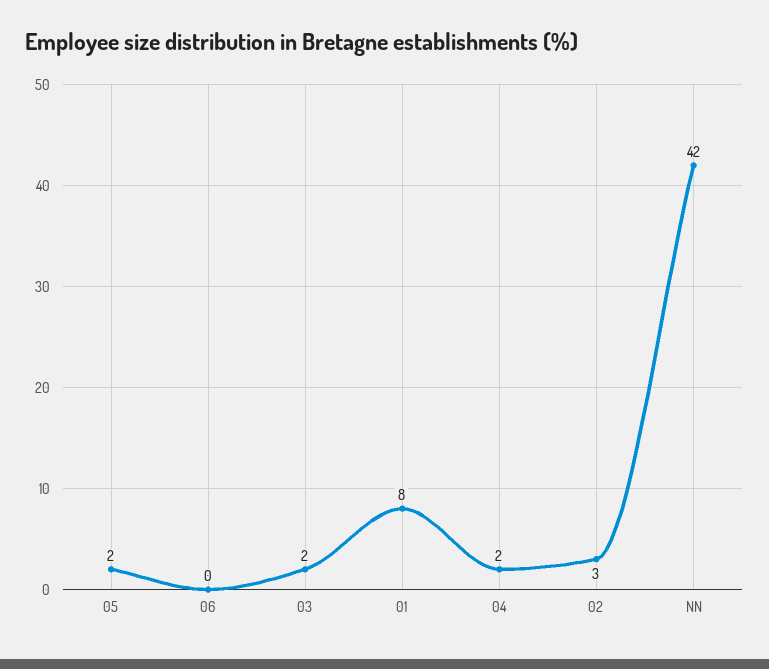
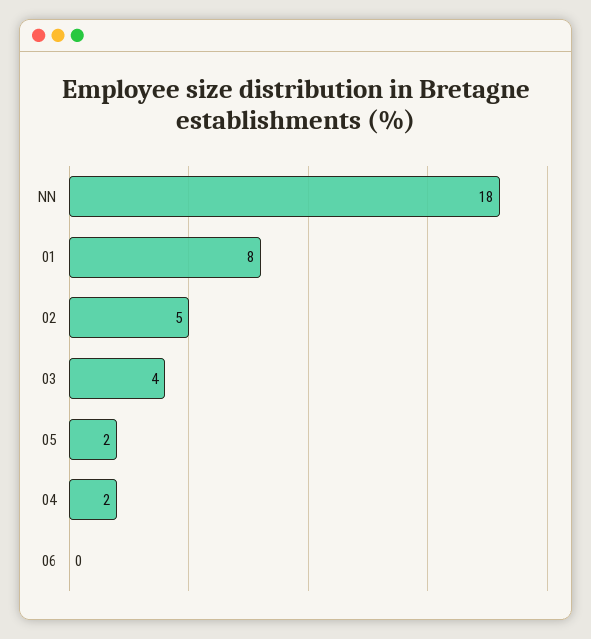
03: 2 -> 4
02: 3 -> 5
NN: 42 -> 18

